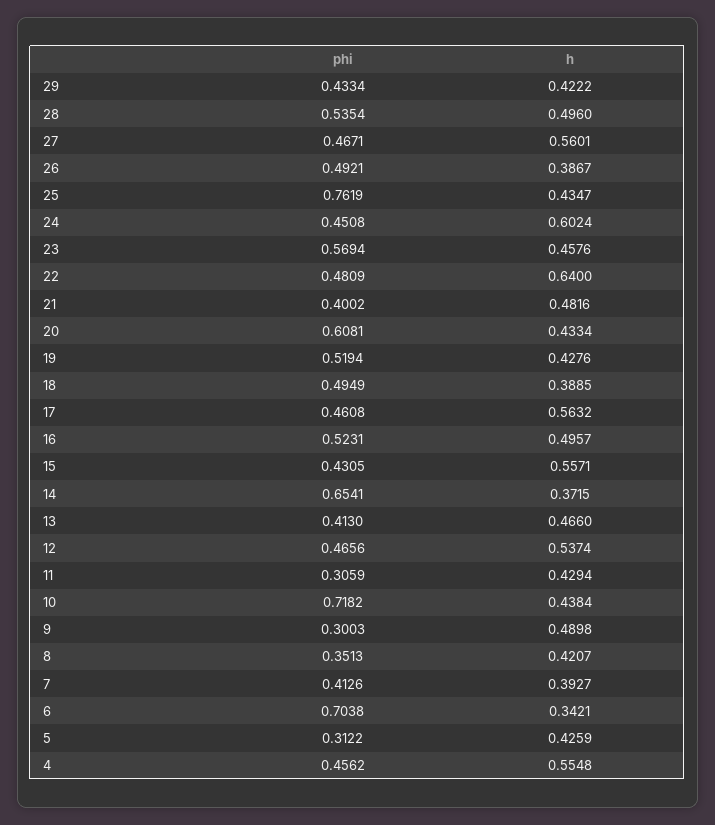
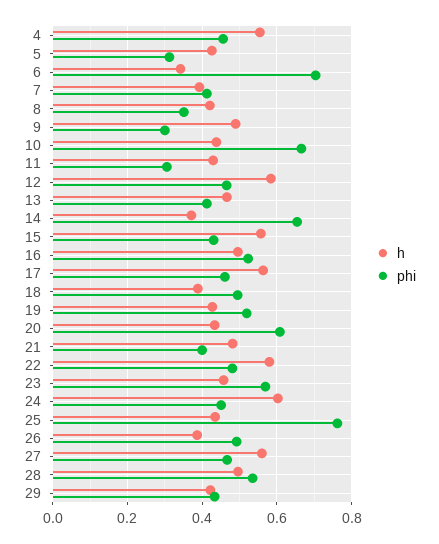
h, 22: 0.64 -> 0.58
h, 12: 0.5374 -> 0.58
phi, 10: 0.7182 -> 0.66

